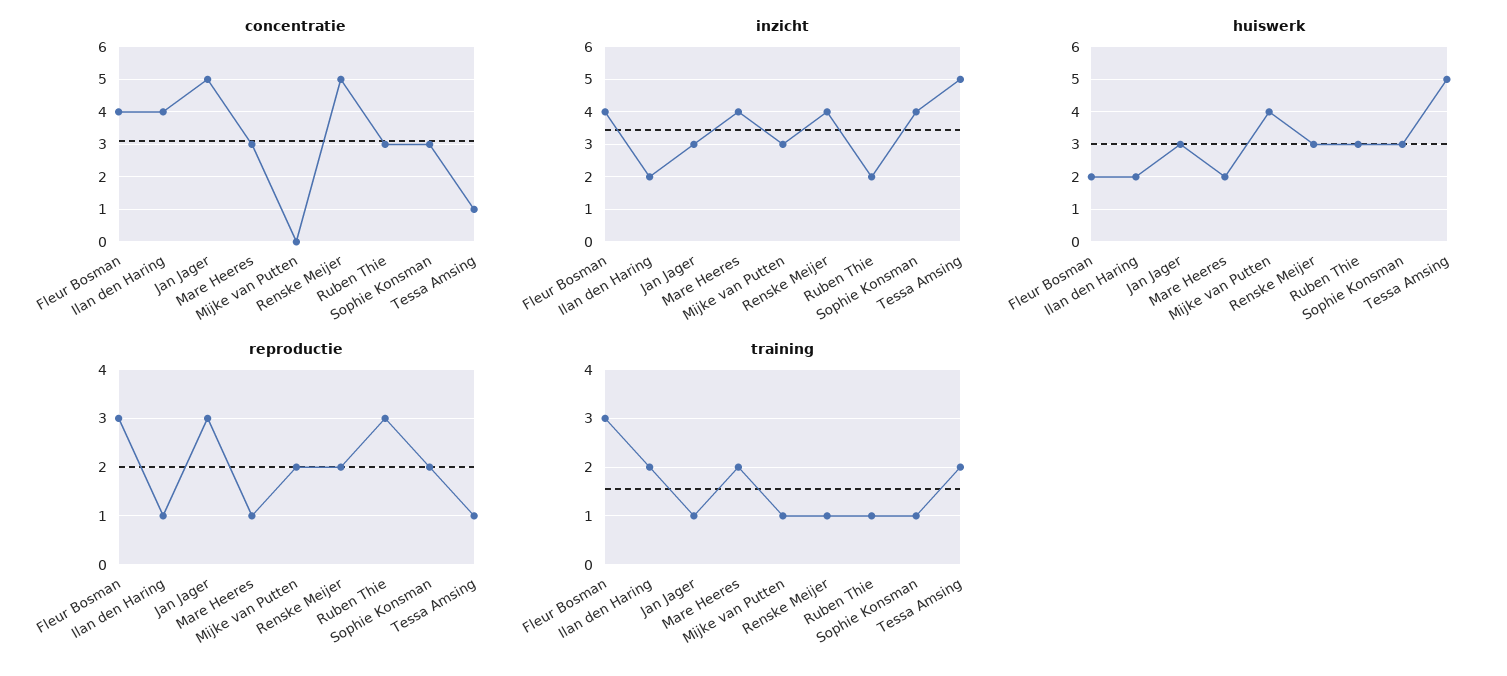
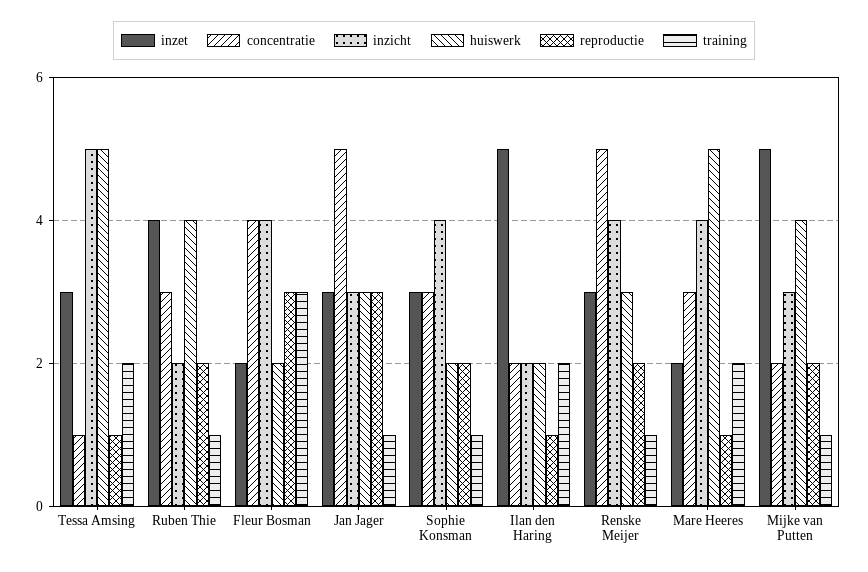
concentratie, Ilan den Haring: 4 -> 2
concentratie, Mijke van Putten: 0 -> 2
huiswerk, Mare Heeres: 2 -> 5
huiswerk, Ruben Thie: 3 -> 4
huiswerk, Sophie Konsman: 3 -> 2
reproductie, Ruben Thie: 3 -> 2
inzet, Tessa Amsing: none -> 3
inzet, Ruben Thie: none -> 4
inzet, Fleur Bosman: none -> 2
inzet, Jan Jager: none -> 3
inzet, Sophie Konsman: none -> 3
inzet, Ilan den Haring: none -> 5
inzet, Renske Meijer: none -> 3
inzet, Mare Heeres: none -> 2
inzet, Mijke van Putten: none -> 5

